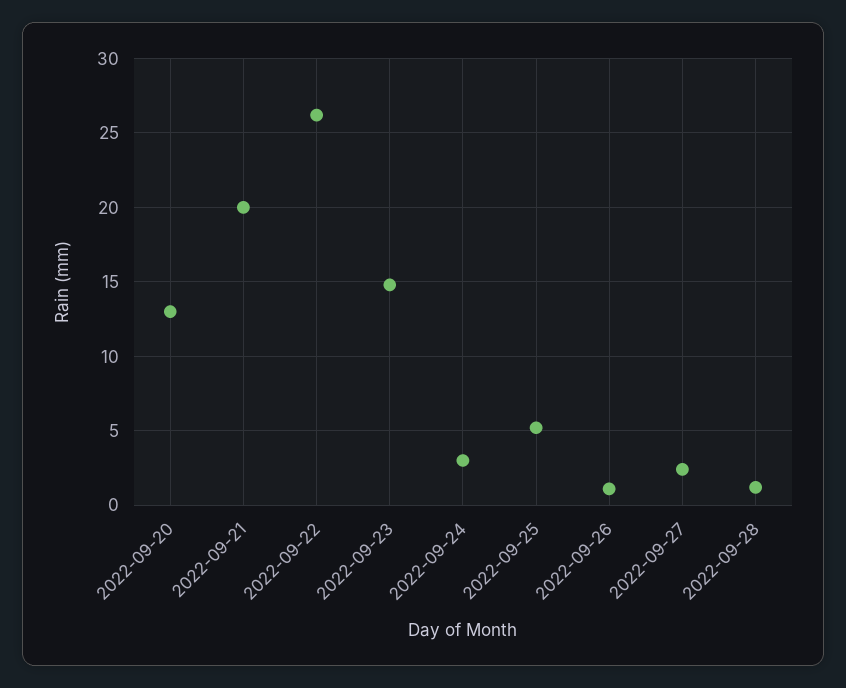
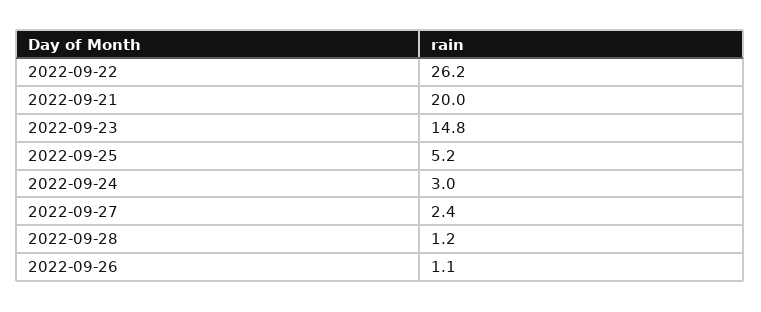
2022-09-20: 13 -> none

